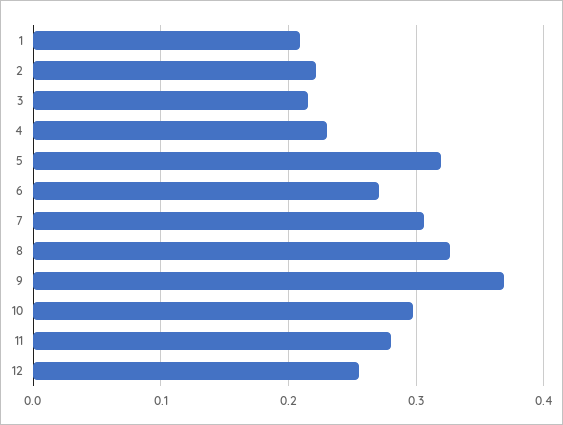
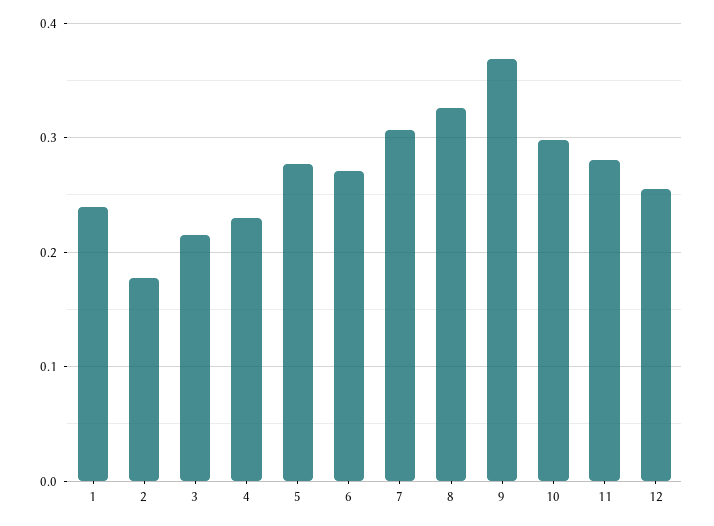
1: 0.21 -> 0.24
2: 0.22 -> 0.18
5: 0.32 -> 0.28

